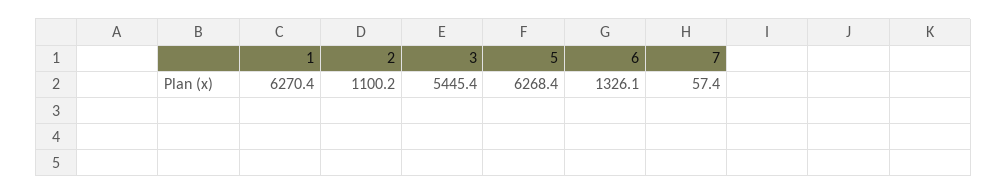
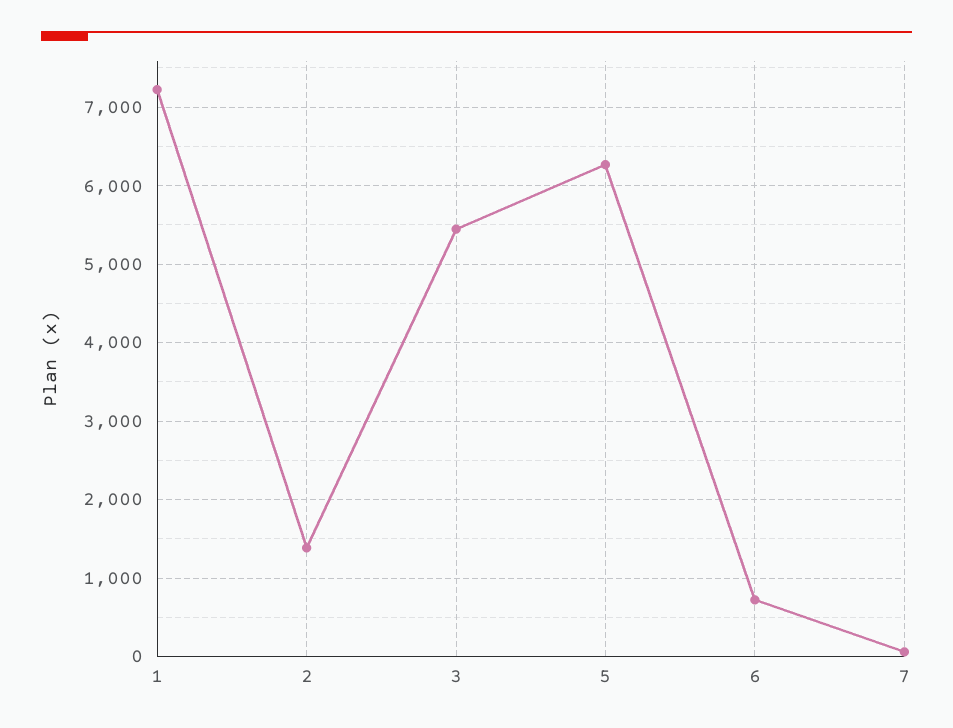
1: 6270.4 -> 7200
2: 1100.2 -> 1400
6: 1326.1 -> 700

